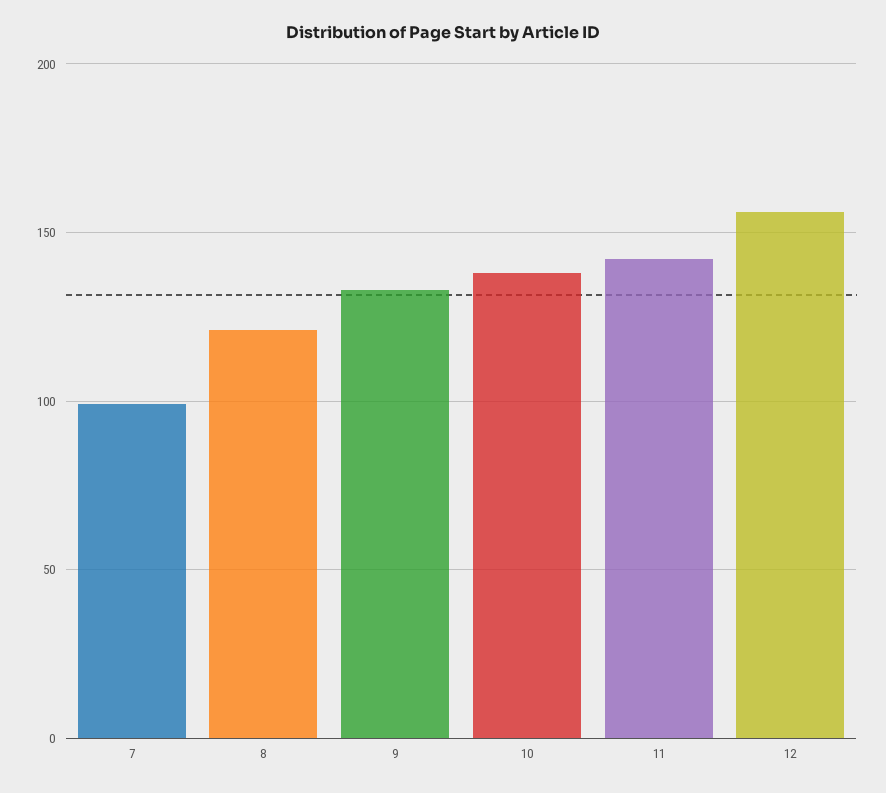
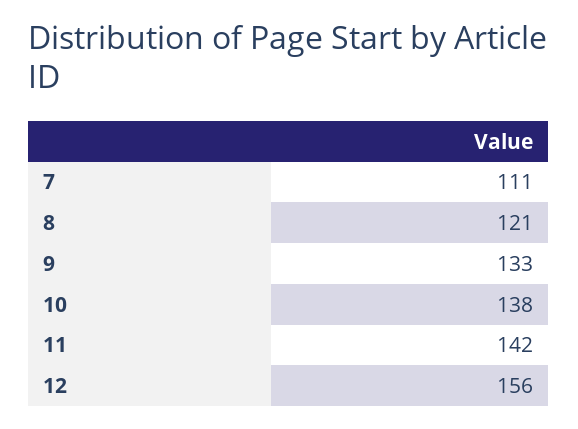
7: 100 -> 111

